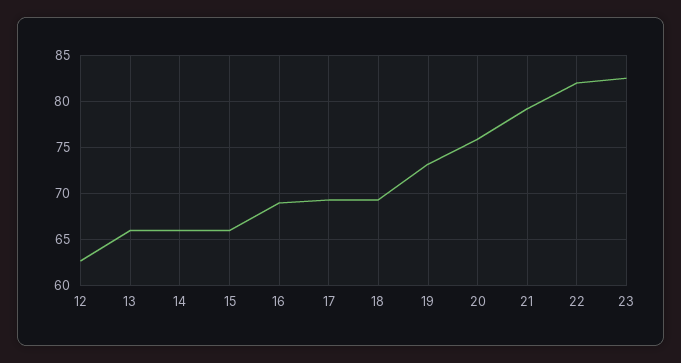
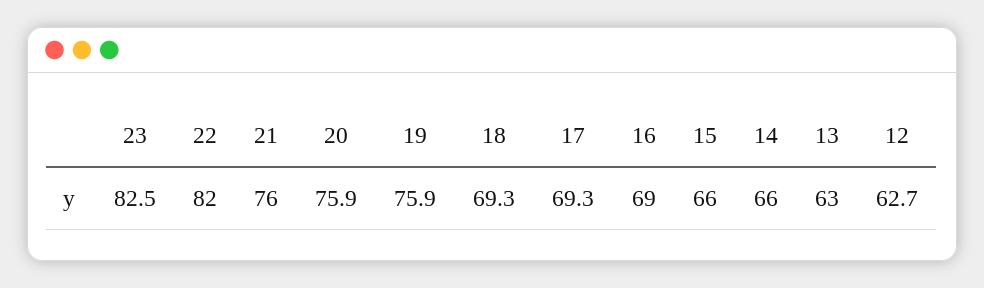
13: 66 -> 63
19: 73 -> 75.9
21: 79 -> 76

